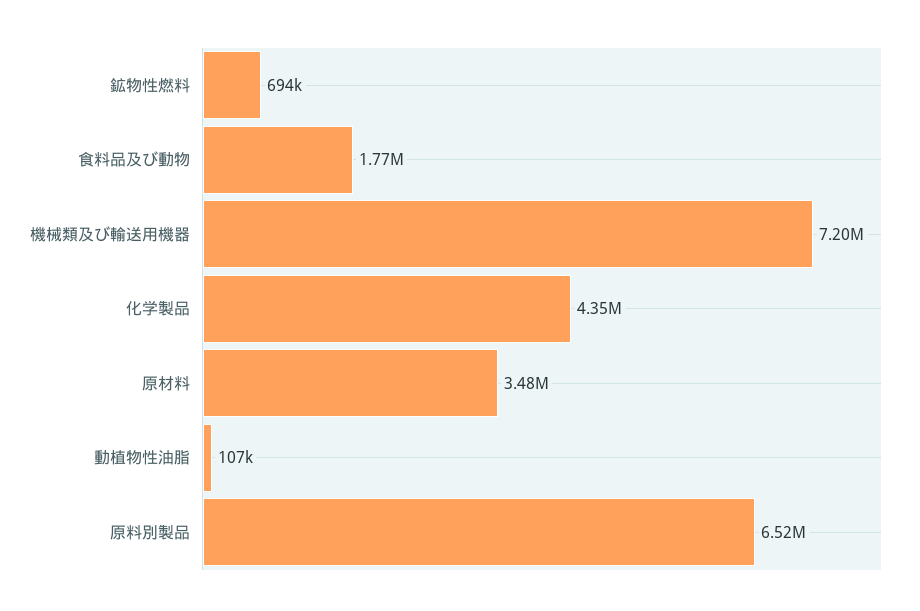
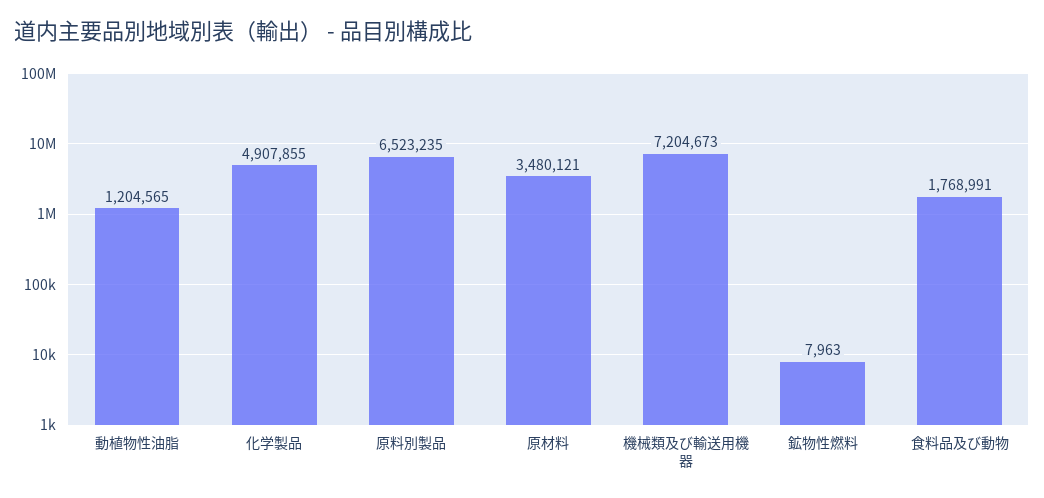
鉱物性燃料: 694000 -> 7963
化学製品: 4350000 -> 4907855
動植物性油脂: 107000 -> 1204565

